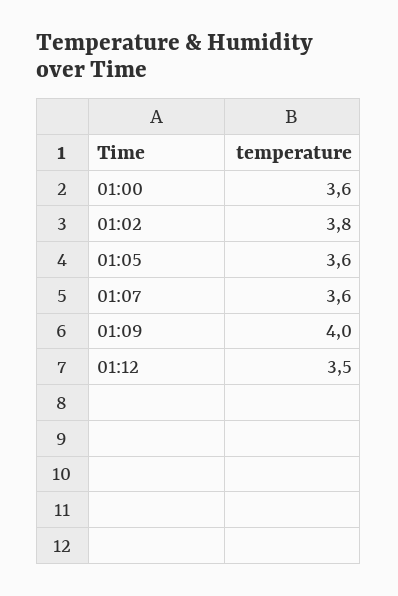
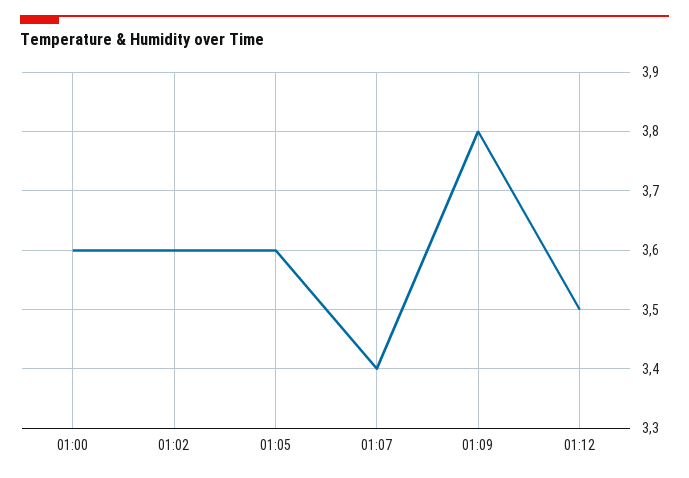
01:02: 3.8 -> 3.6
01:07: 3.6 -> 3.4
01:09: 4 -> 3.8

